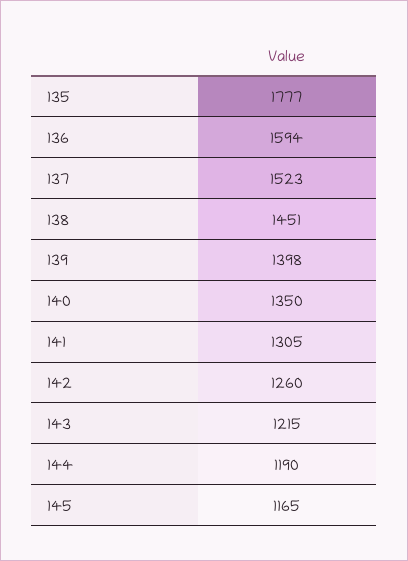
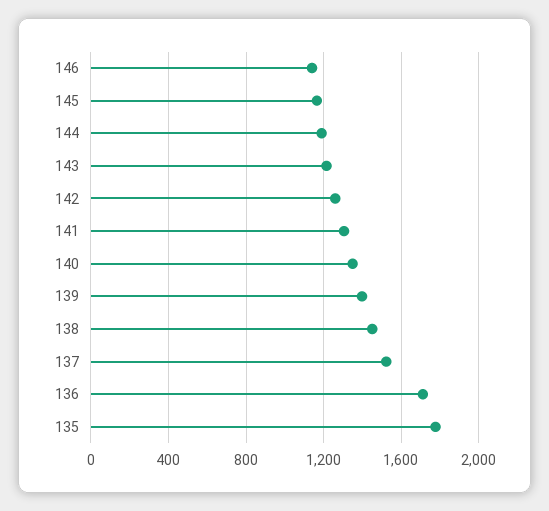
136: 1594 -> 1700
146: none -> 1150

